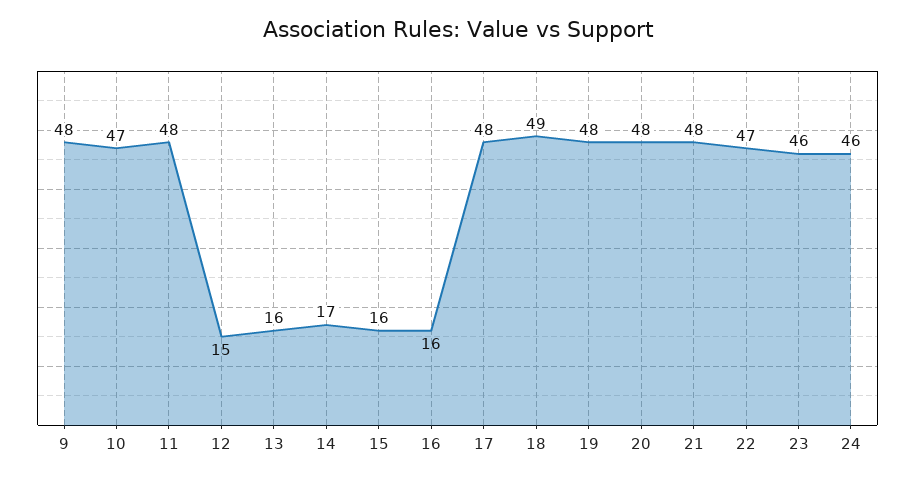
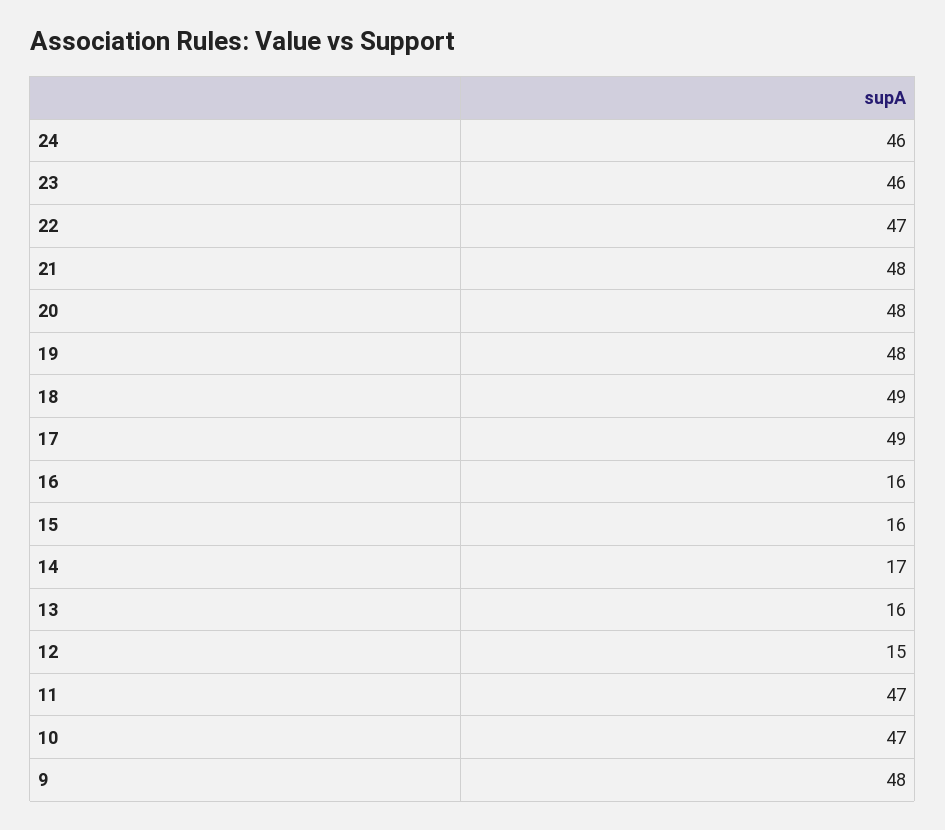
11: 48 -> 47
17: 48 -> 49

